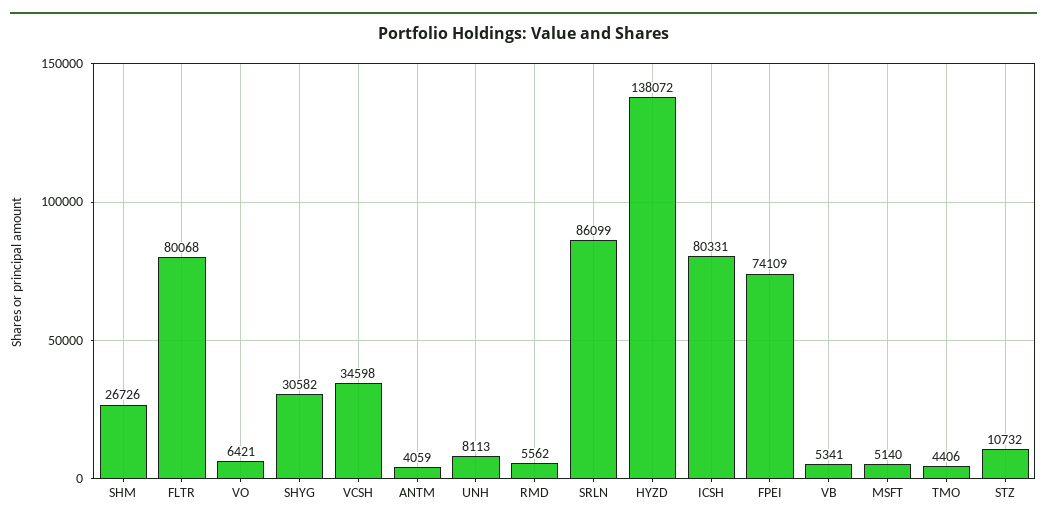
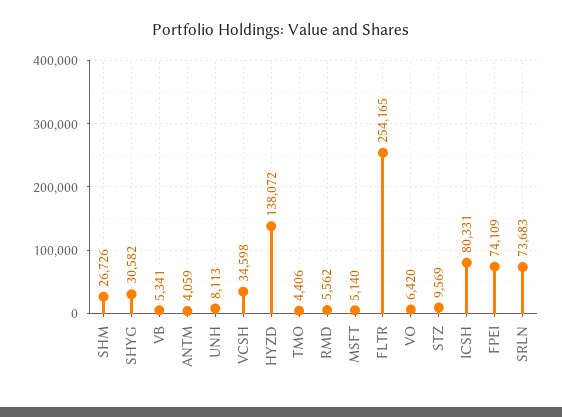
FLTR: 80068 -> 254165
VO: 6421 -> 6420
SRLN: 86099 -> 73683
STZ: 10732 -> 9569

